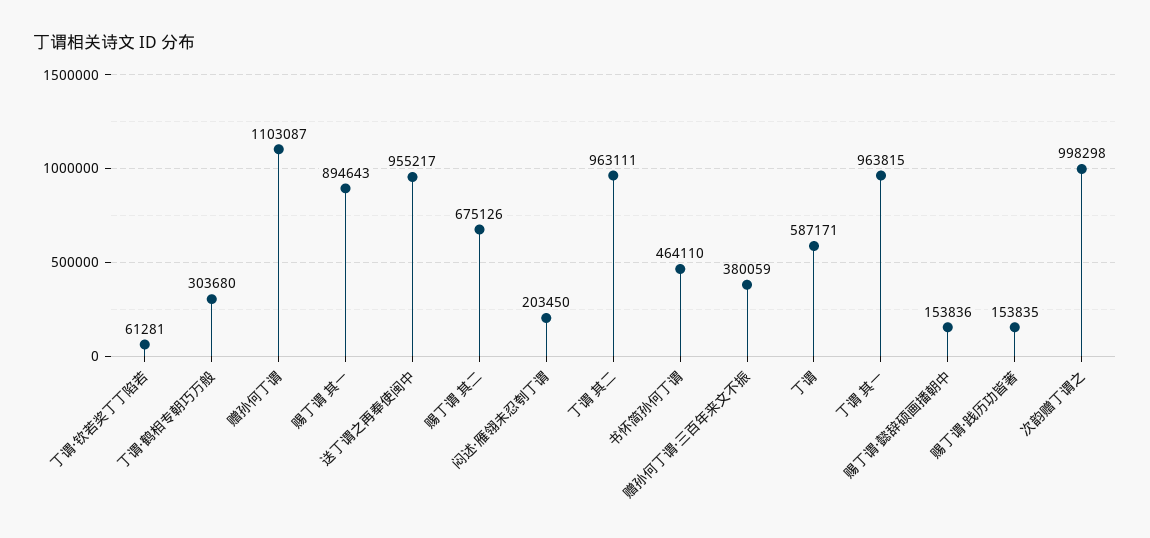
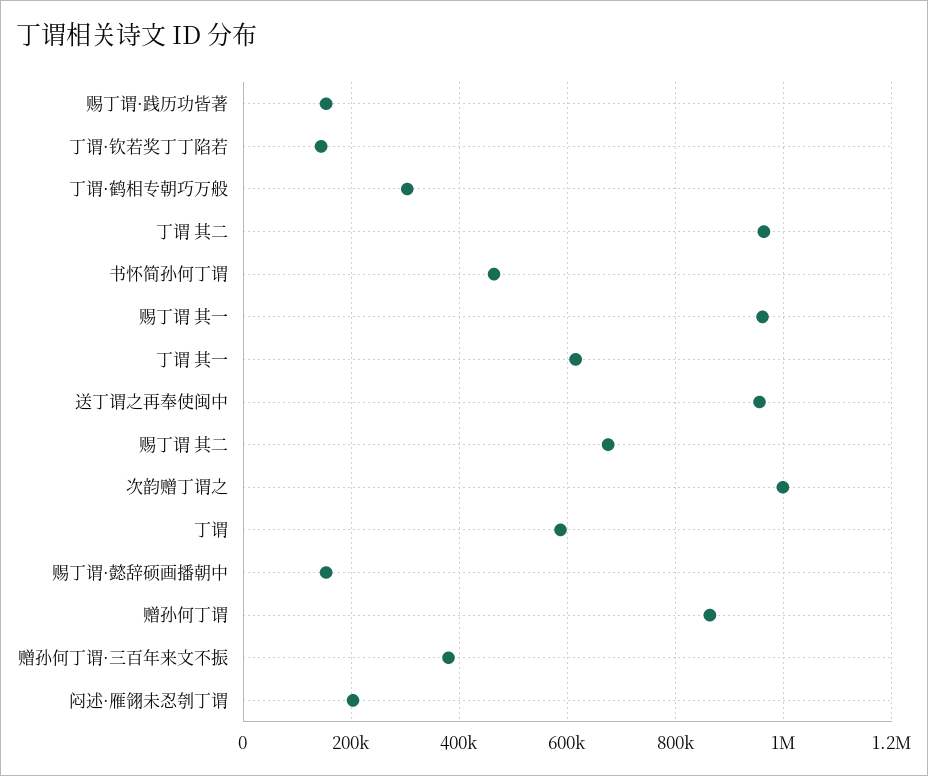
丁谓·钦若奖丁丁陷若: 61281 -> 140000
赠孙何丁谓: 1103087 -> 860000
赐丁谓 其一: 894643 -> 960000
丁谓 其一: 963815 -> 620000

